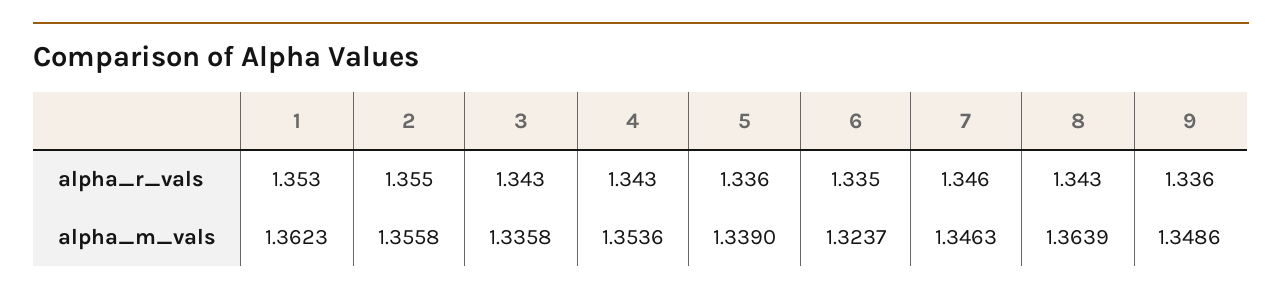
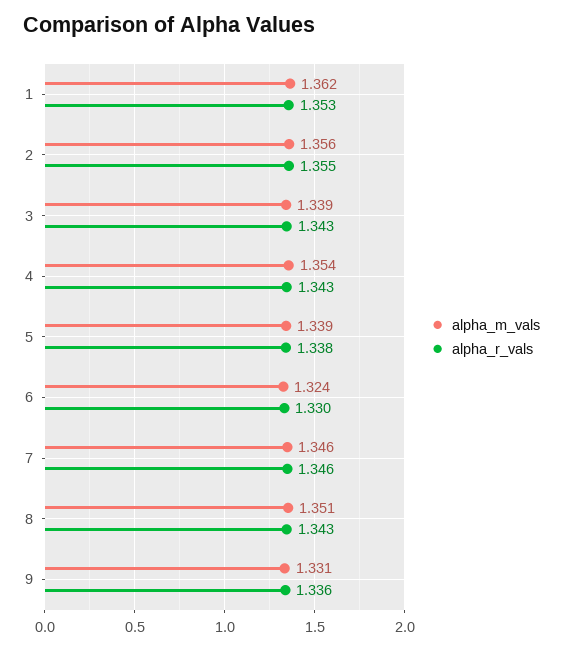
alpha_r_vals, 5: 1.336 -> 1.338
alpha_r_vals, 6: 1.335 -> 1.33
alpha_m_vals, 3: 1.3358 -> 1.339
alpha_m_vals, 8: 1.3639 -> 1.351
alpha_m_vals, 9: 1.3486 -> 1.331

